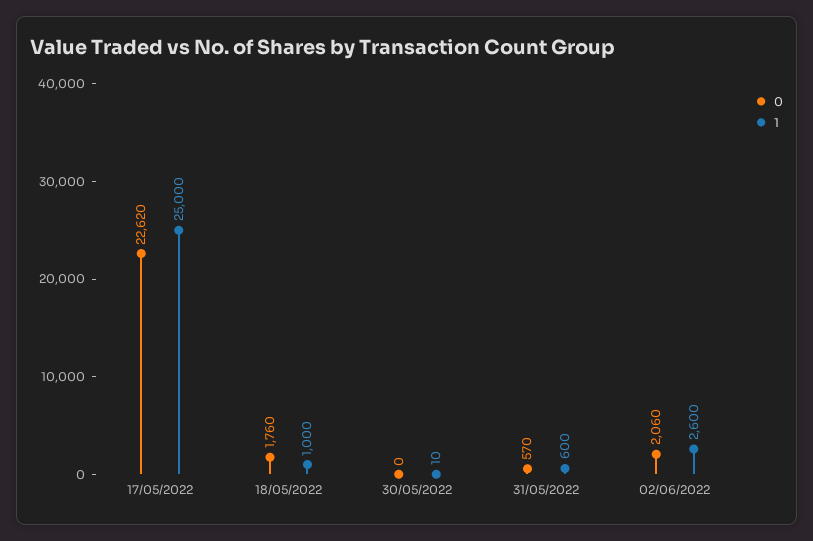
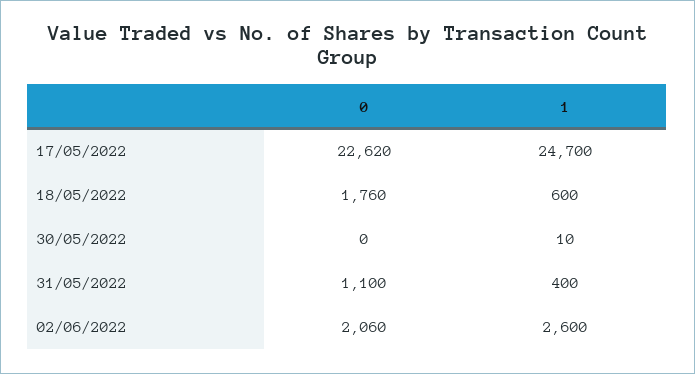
1, 17/05/2022: 25000 -> 24700
1, 18/05/2022: 1000 -> 600
0, 31/05/2022: 570 -> 1100
1, 31/05/2022: 600 -> 400

